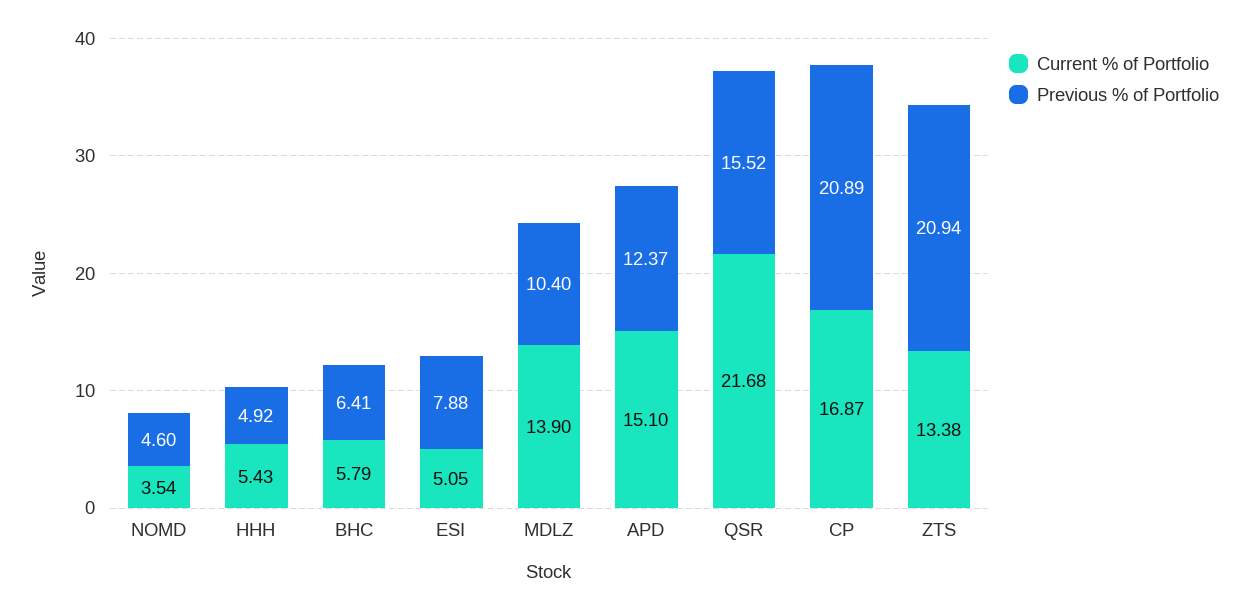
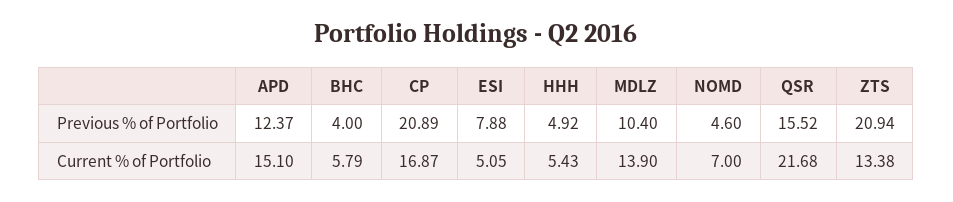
Current % of Portfolio, NOMD: 3.54 -> 7
Previous % of Portfolio, BHC: 6.41 -> 4

